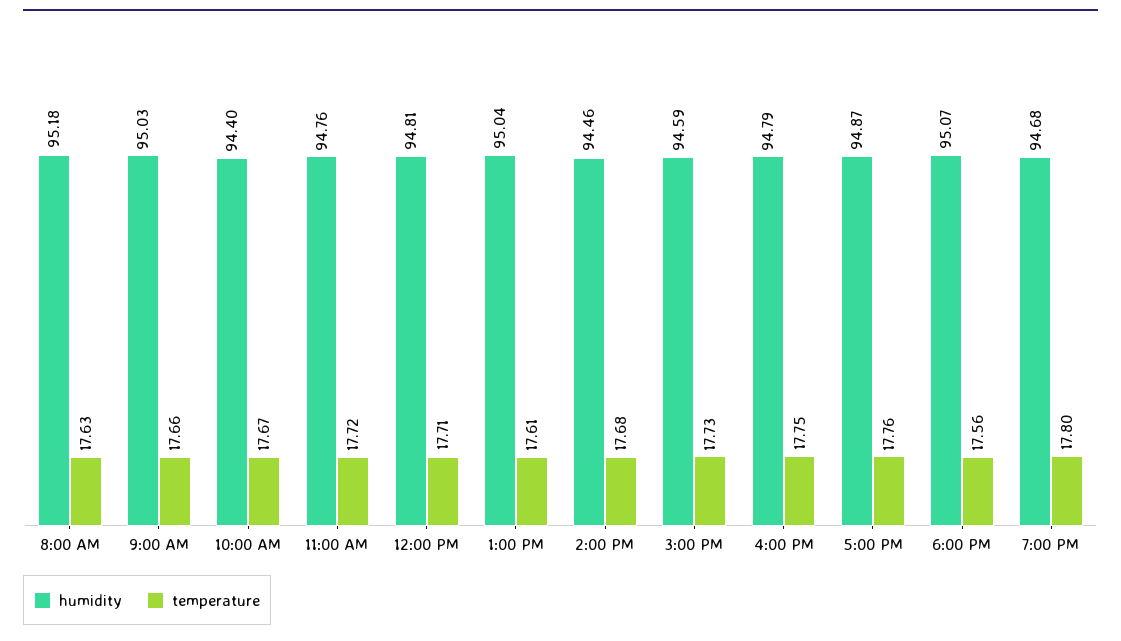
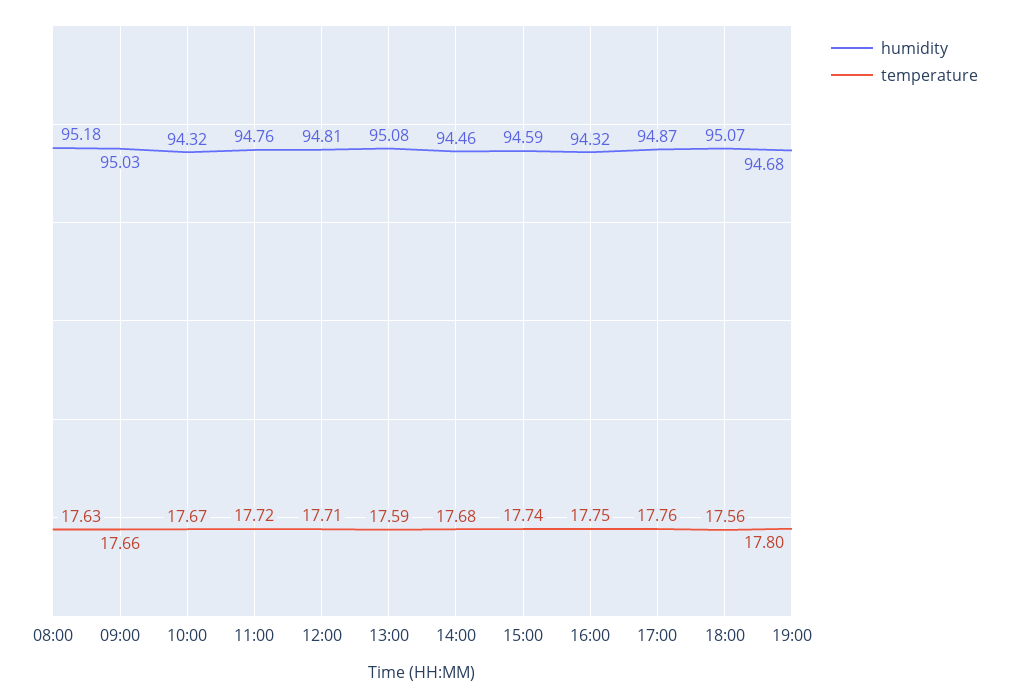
humidity, 10:00 AM: 94.4 -> 94.32
humidity, 1:00 PM: 95.04 -> 95.08
temperature, 1:00 PM: 17.61 -> 17.59
temperature, 3:00 PM: 17.73 -> 17.74
humidity, 4:00 PM: 94.79 -> 94.32

